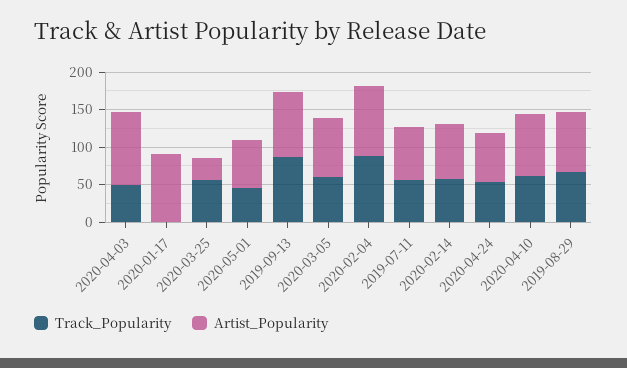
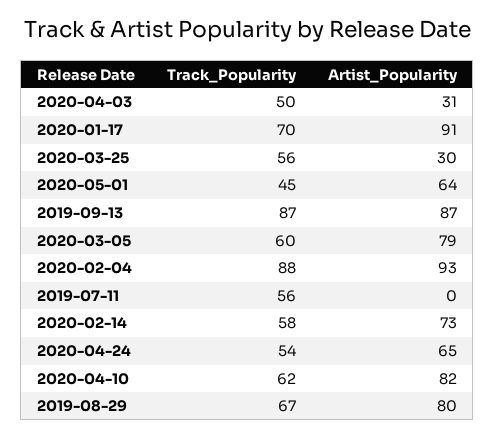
Artist_Popularity, 2020-04-03: 100 -> 31
Track_Popularity, 2020-01-17: 0 -> 70
Artist_Popularity, 2019-07-11: 75 -> 0

